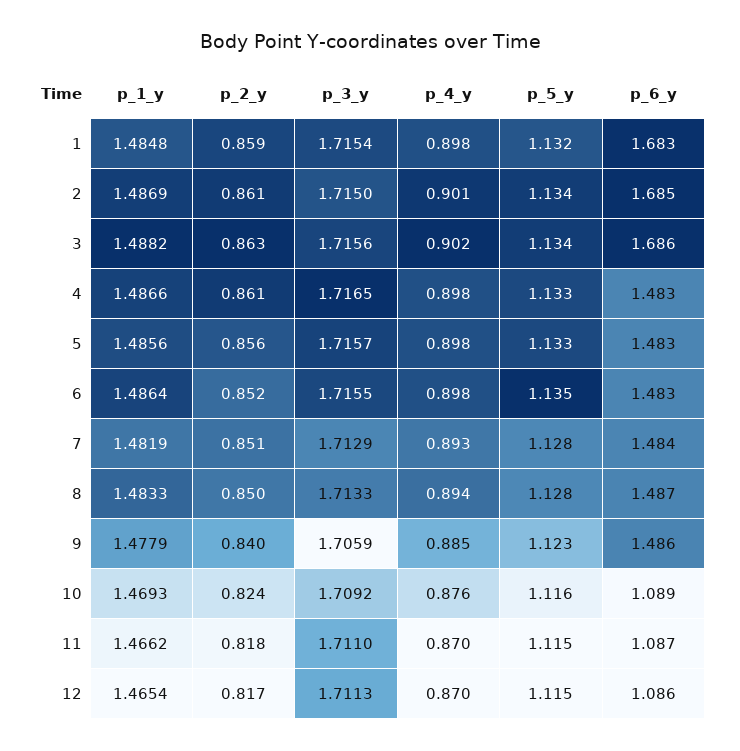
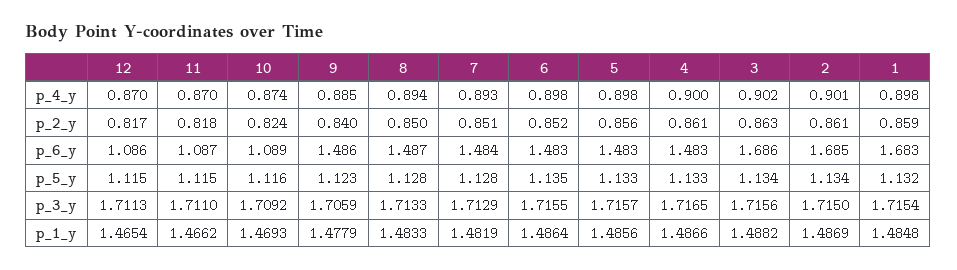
p_4_y, 4: 0.898 -> 0.9
p_4_y, 10: 0.876 -> 0.874

